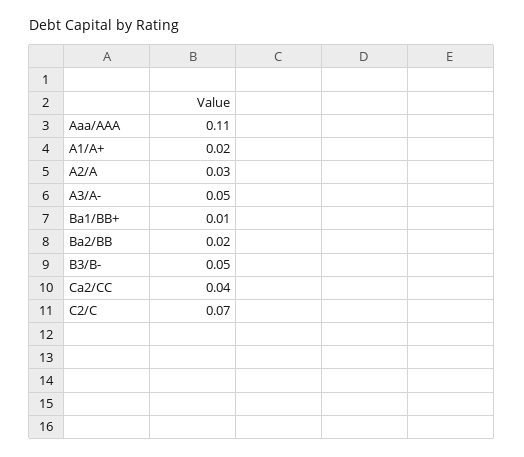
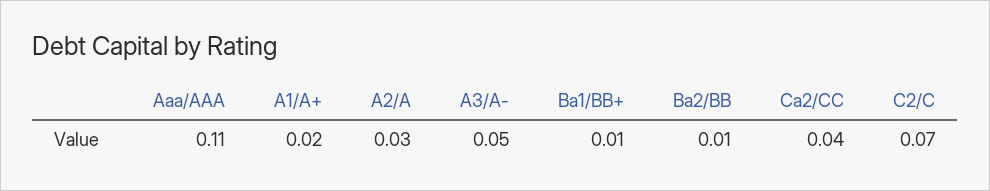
Ba2/BB: 0.02 -> 0.01
B3/B-: 0.05 -> none

